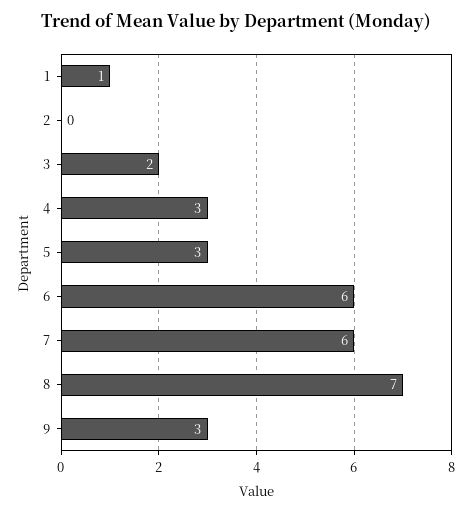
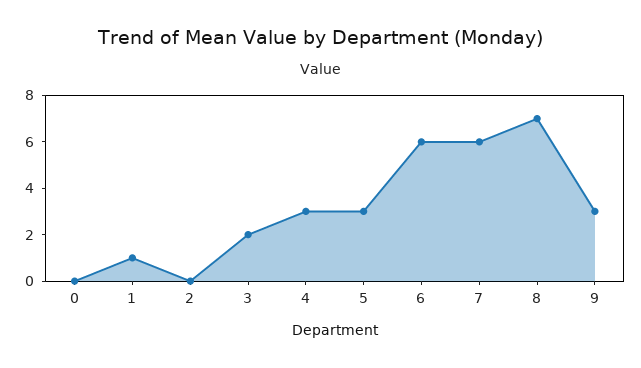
0: none -> 0

